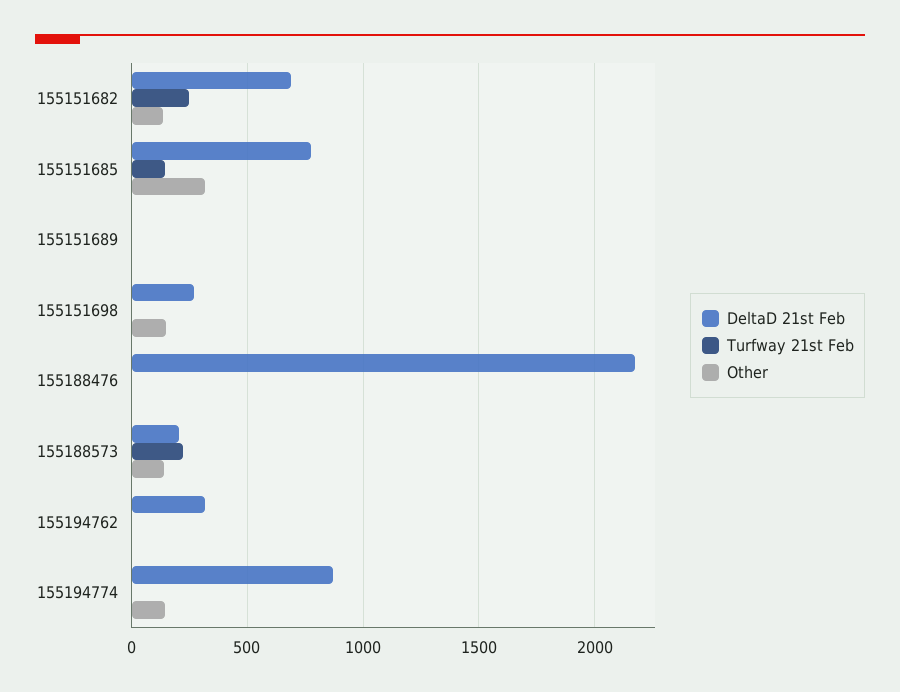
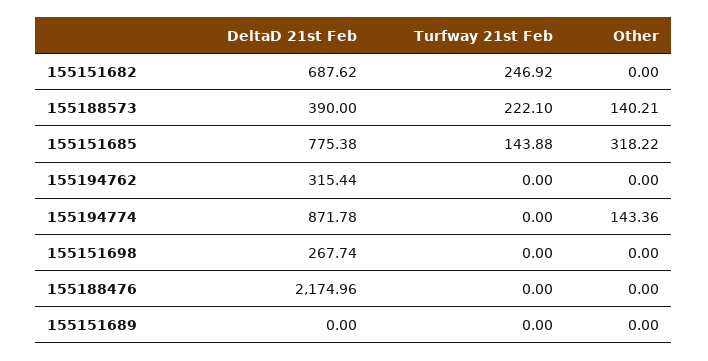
Other, 155151682: 150 -> 0
Other, 155151698: 150 -> 0
DeltaD 21st Feb, 155188573: 200 -> 390

